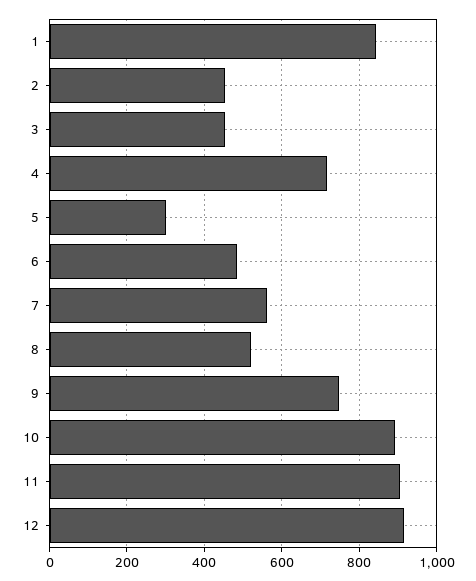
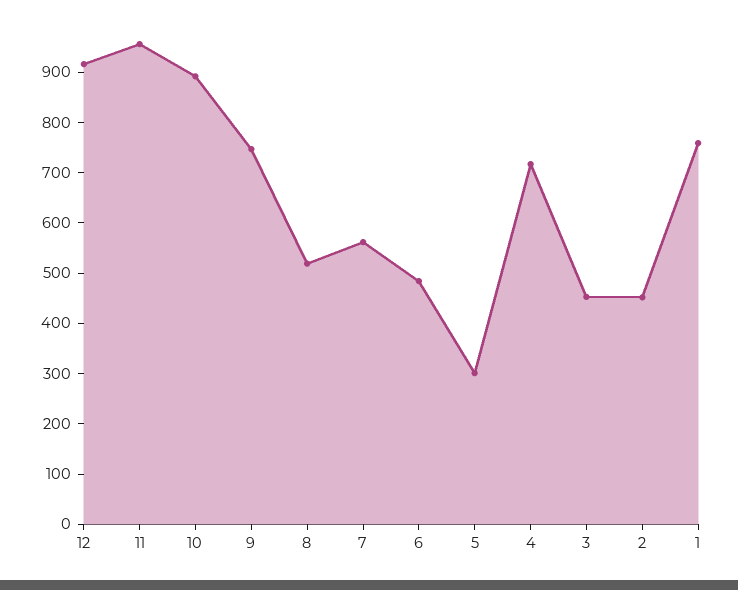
1: 840 -> 760
11: 900 -> 960

